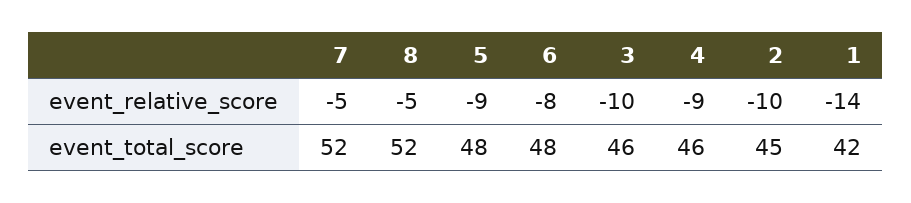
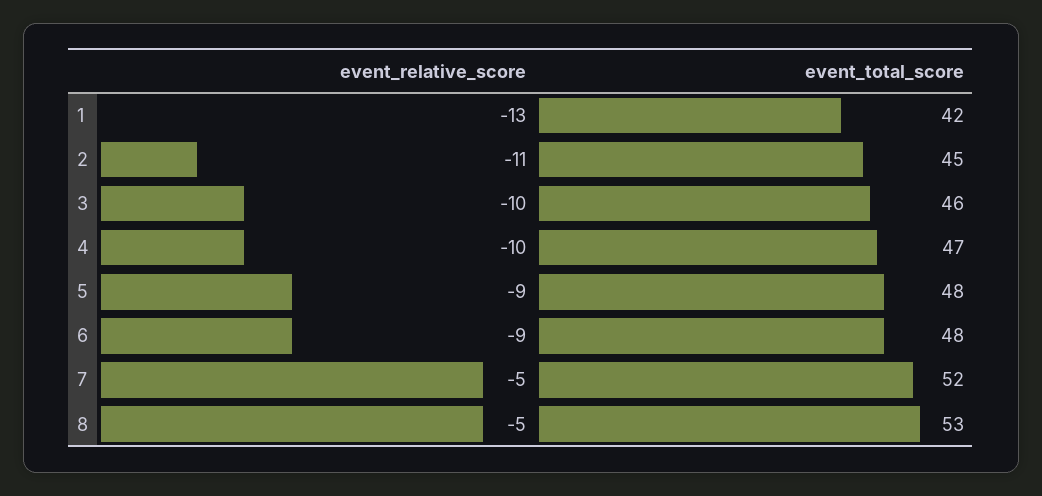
6, event_relative_score: -8 -> -9
4, event_relative_score: -9 -> -10
2, event_relative_score: -10 -> -11
1, event_relative_score: -14 -> -13
8, event_total_score: 52 -> 53
4, event_total_score: 46 -> 47

